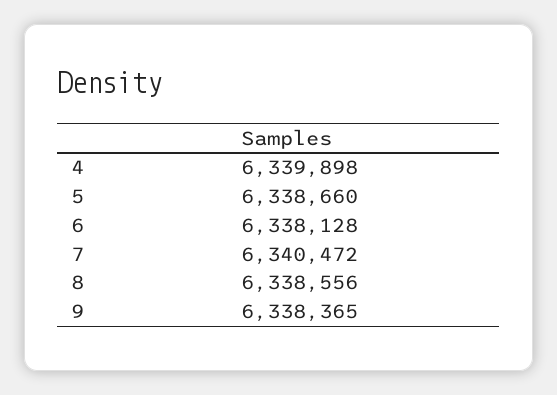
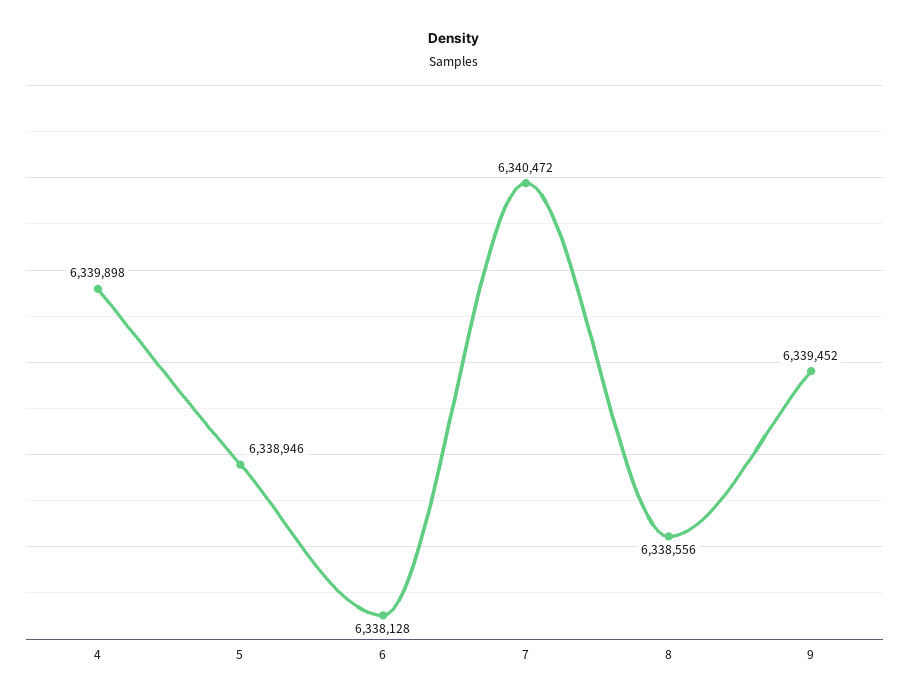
5: 6338660 -> 6338946
9: 6338365 -> 6339452

